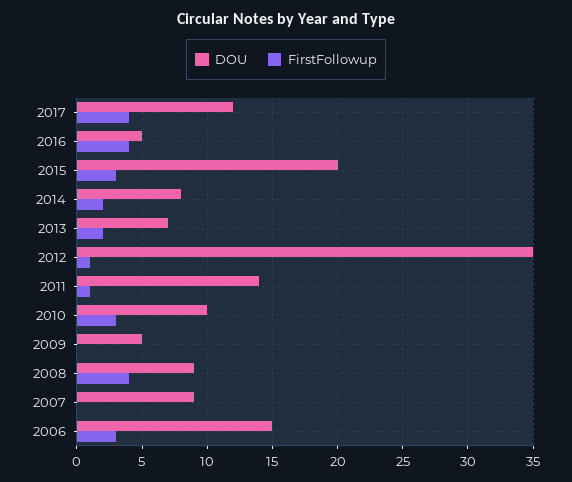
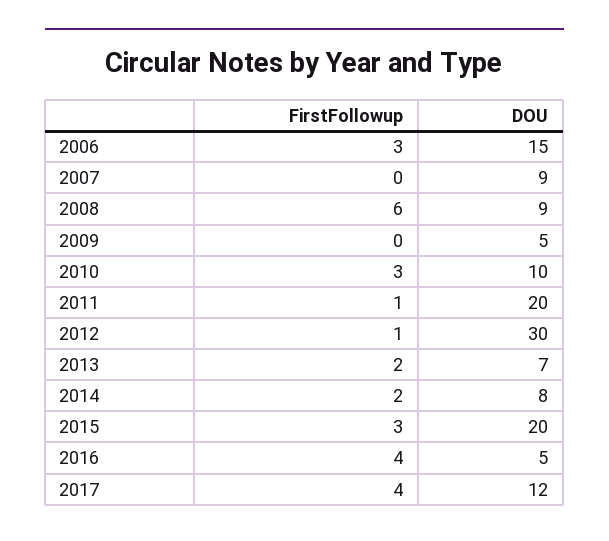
DOU, 2012: 35 -> 30
DOU, 2011: 14 -> 20
FirstFollowup, 2008: 4 -> 6

